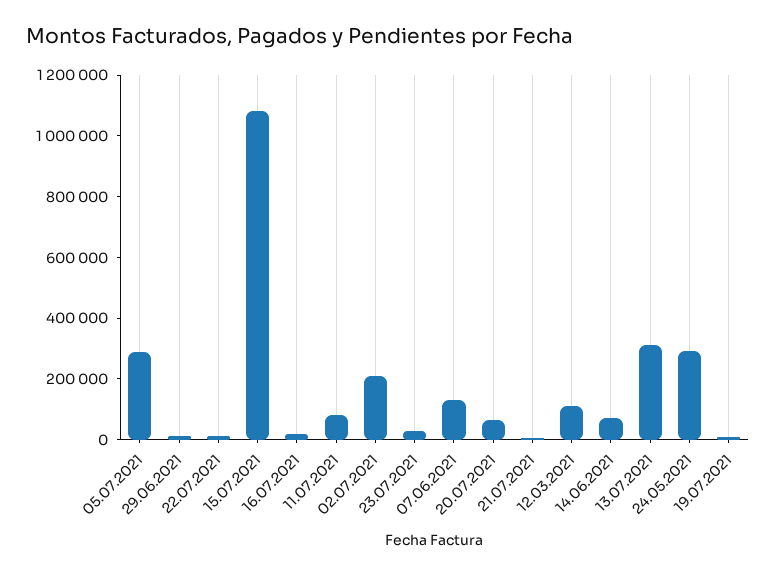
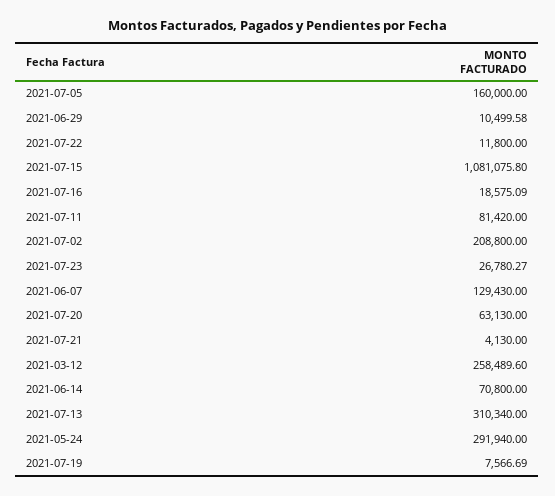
05.07.2021: 300000 -> 160000
12.03.2021: 100000 -> 258489.6

